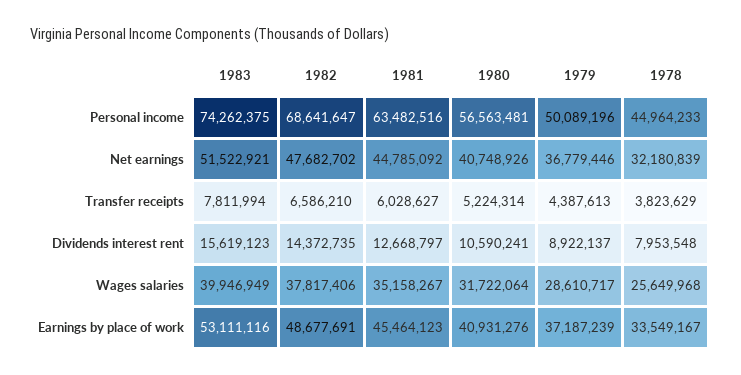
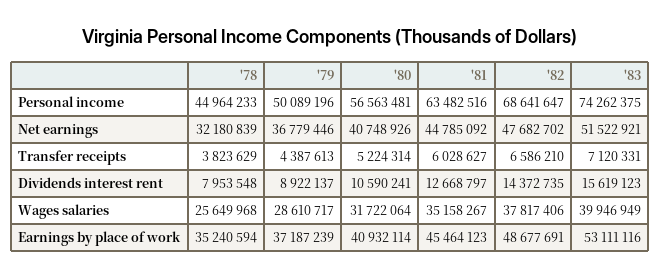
1983, Transfer receipts: 7811994 -> 7120331
1980, Earnings by place of work: 40931276 -> 40932114
1978, Earnings by place of work: 33549167 -> 35240594

